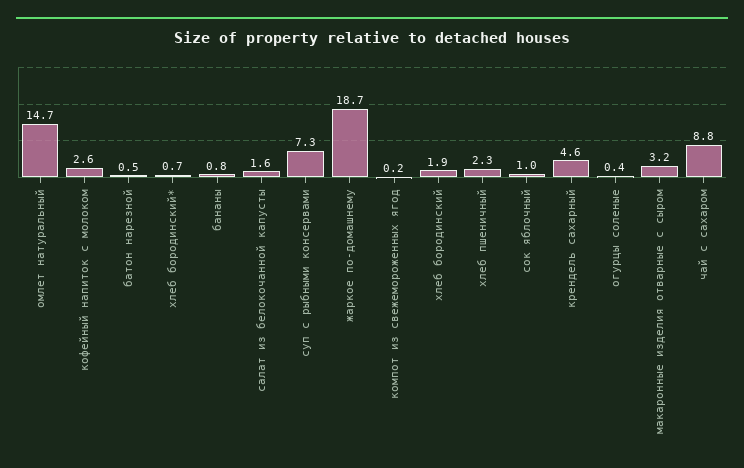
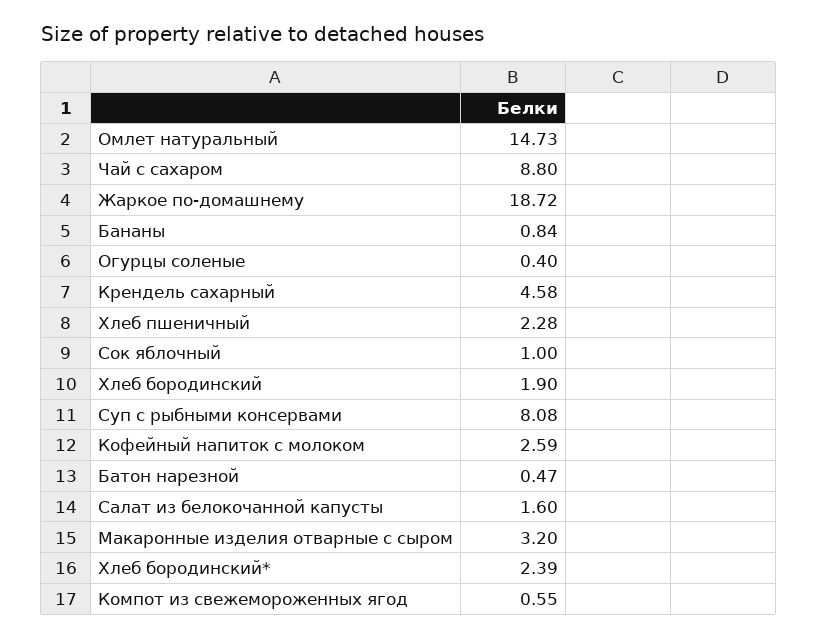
хлеб бородинский*: 0.7 -> 2.39
суп с рыбными консервами: 7.3 -> 8.08
компот из свежемороженных ягод: 0.2 -> 0.55

